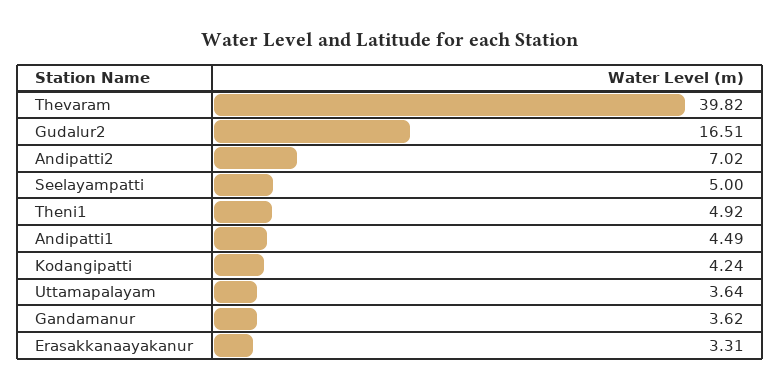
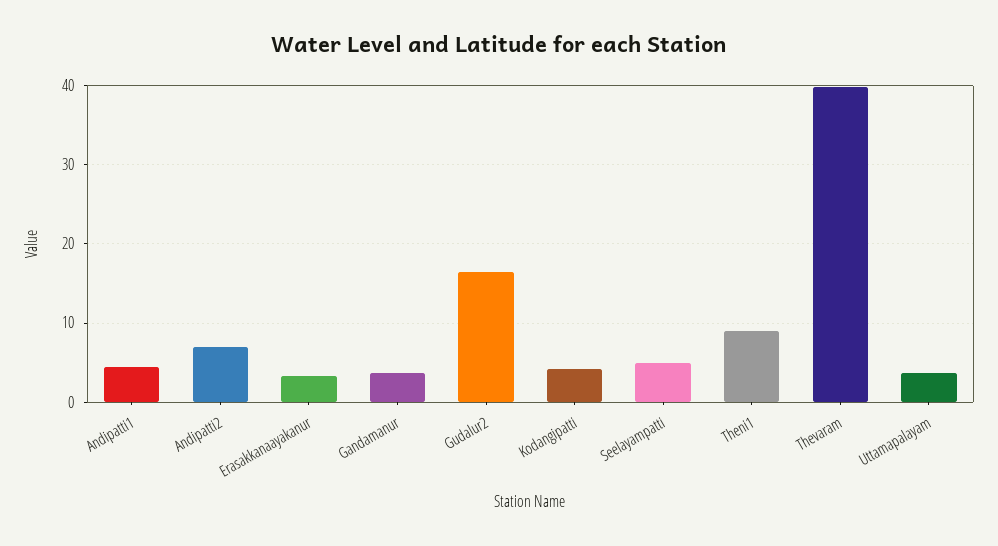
Theni1: 4.92 -> 9

